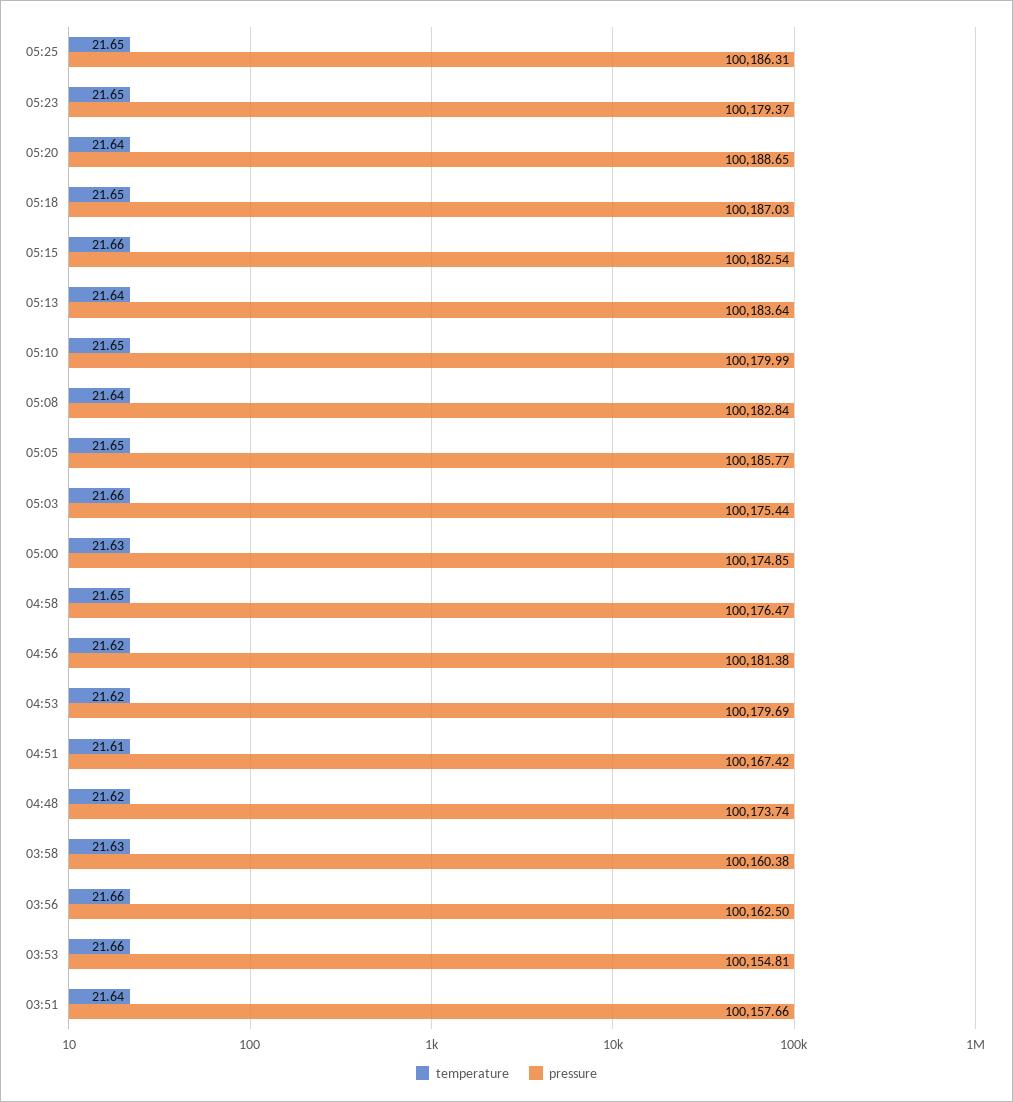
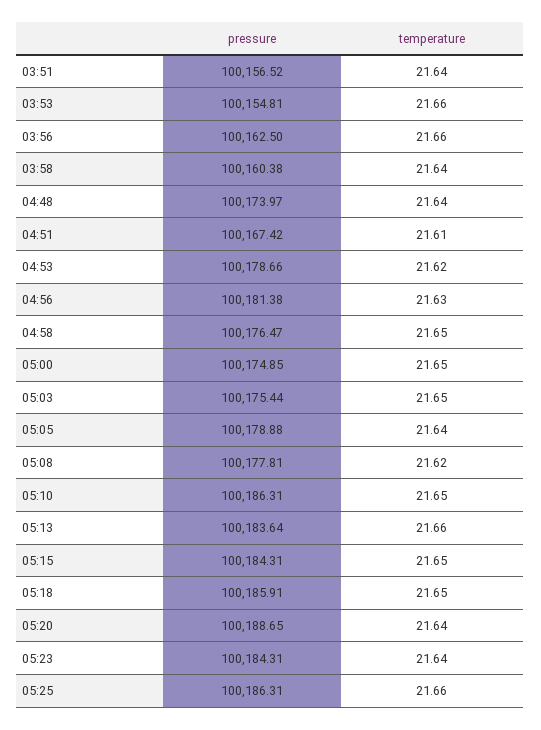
temperature, 05:25: 21.65 -> 21.66
temperature, 05:23: 21.65 -> 21.64
pressure, 05:23: 100179.37 -> 100184.31
pressure, 05:18: 100187.03 -> 100185.91
temperature, 05:15: 21.66 -> 21.65
pressure, 05:15: 100182.54 -> 100184.31
temperature, 05:13: 21.64 -> 21.66
pressure, 05:10: 100179.99 -> 100186.31
temperature, 05:08: 21.64 -> 21.62
pressure, 05:08: 100182.84 -> 100177.81
temperature, 05:05: 21.65 -> 21.64
pressure, 05:05: 100185.77 -> 100178.88
temperature, 05:03: 21.66 -> 21.65
temperature, 05:00: 21.63 -> 21.65
temperature, 04:56: 21.62 -> 21.63
pressure, 04:53: 100179.69 -> 100178.66
temperature, 04:48: 21.62 -> 21.64
pressure, 04:48: 100173.74 -> 100173.97
temperature, 03:58: 21.63 -> 21.64
pressure, 03:51: 100157.66 -> 100156.52

